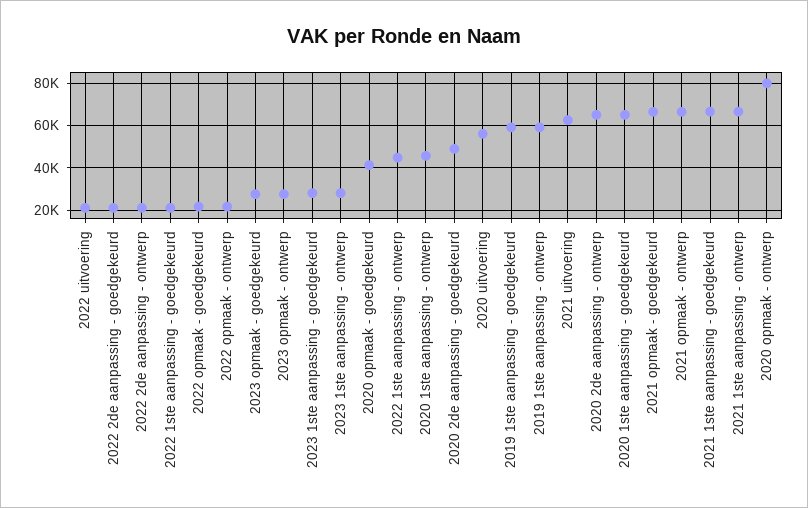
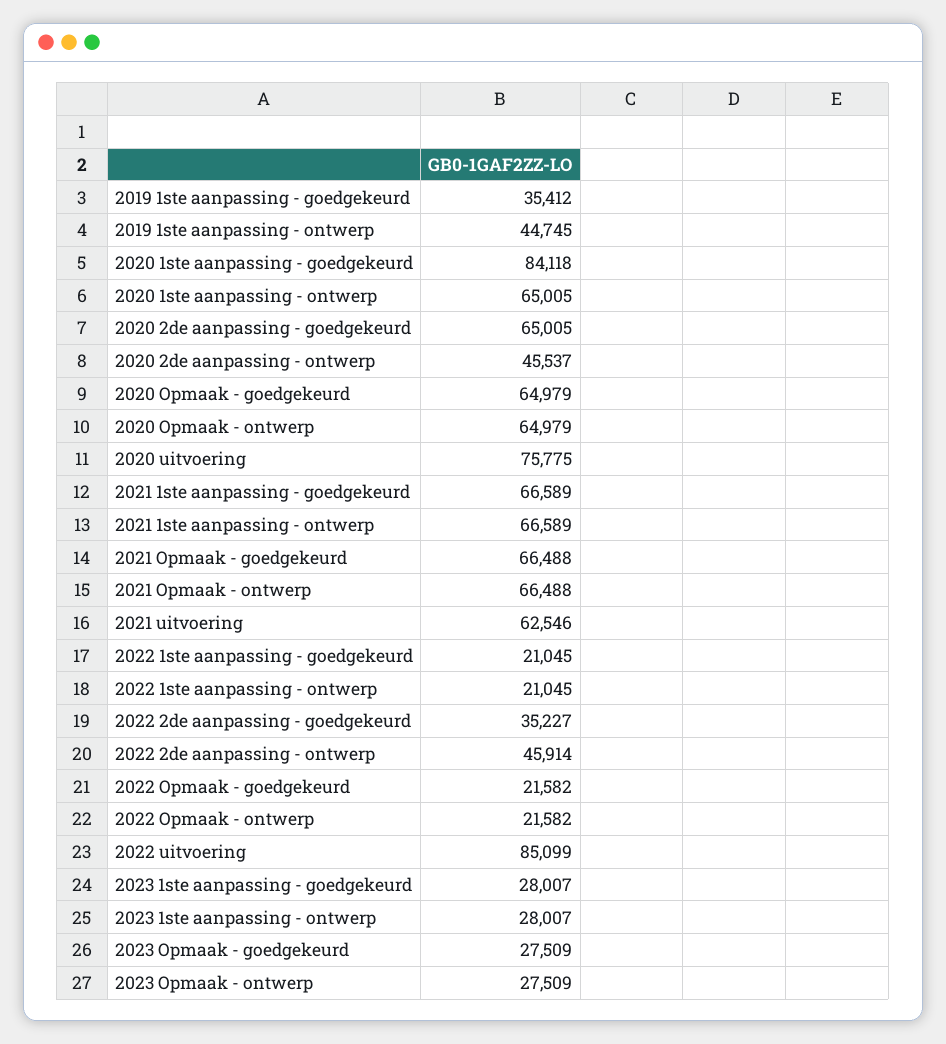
2022 uitvoering: 20000 -> 85099
2022 2de aanpassing - goedgekeurd: 20000 -> 35227
2022 2de aanpassing - ontwerp: 20000 -> 45914
2020 opmaak - goedgekeurd: 40000 -> 64979
2022 1ste aanpassing - ontwerp: 45000 -> 21045
2020 1ste aanpassing - ontwerp: 45000 -> 65005
2020 2de aanpassing - goedgekeurd: 50000 -> 65005
2020 uitvoering: 55000 -> 75775
2019 1ste aanpassing - goedgekeurd: 60000 -> 35412
2019 1ste aanpassing - ontwerp: 60000 -> 44745
2020 2de aanpassing - ontwerp: 65000 -> 45537
2020 1ste aanpassing - goedgekeurd: 65000 -> 84118
2020 opmaak - ontwerp: 80000 -> 64979

